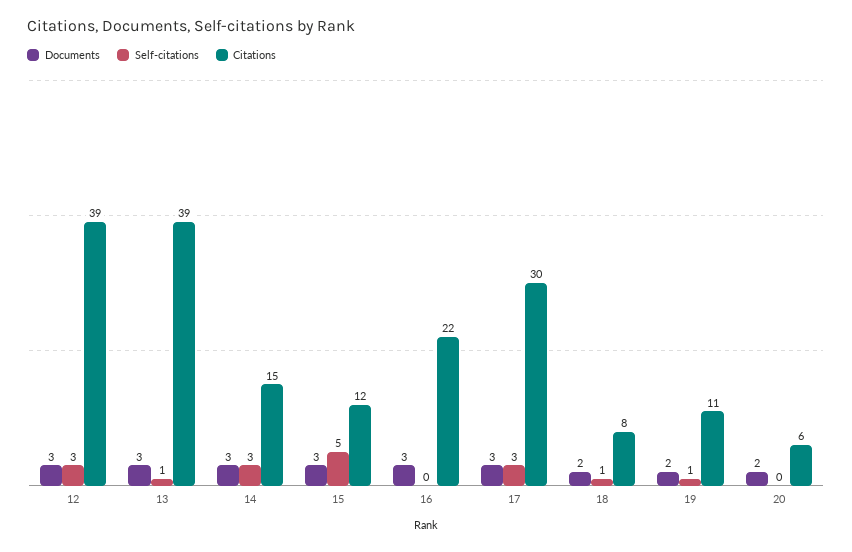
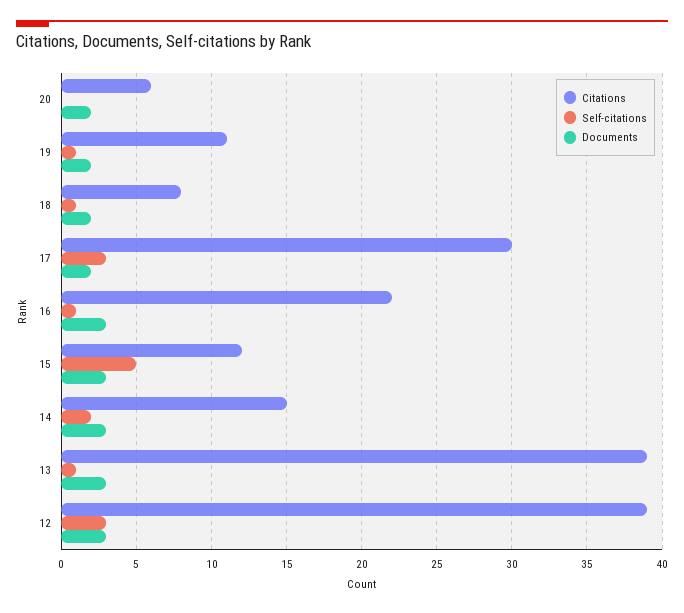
Self-citations, 14: 3 -> 2
Self-citations, 16: 0 -> 1
Documents, 17: 3 -> 2

